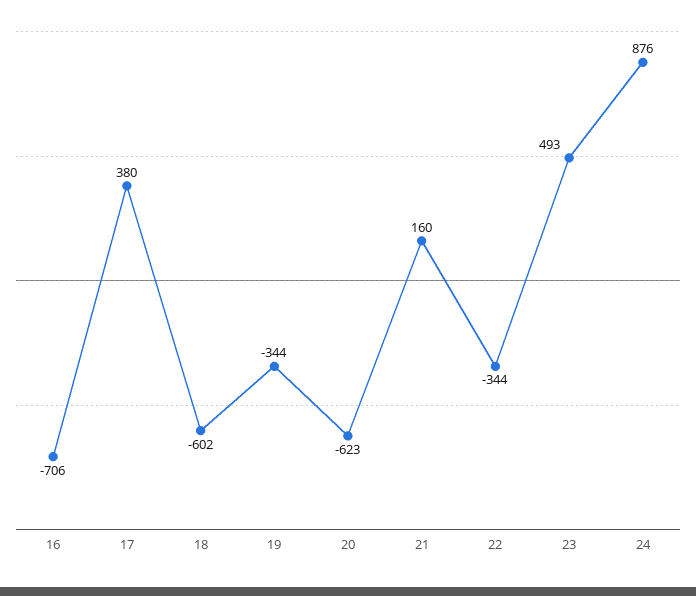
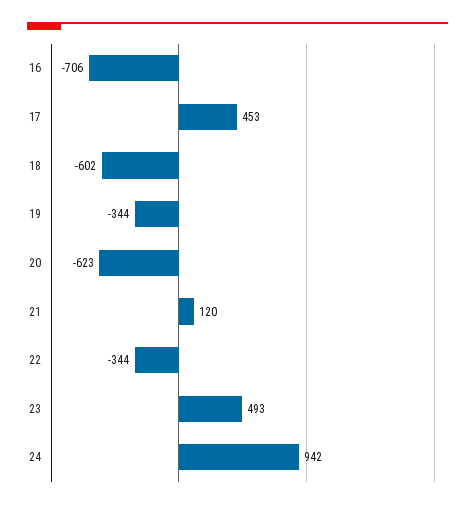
17: 380 -> 453
21: 160 -> 120
24: 876 -> 942

